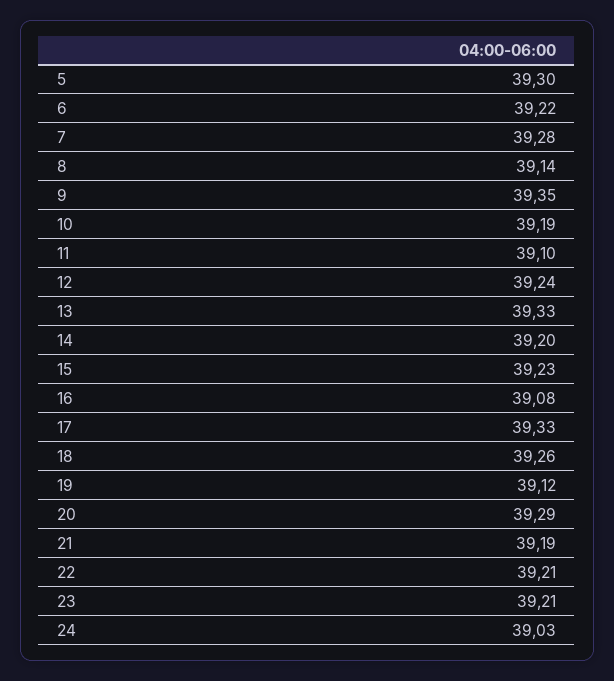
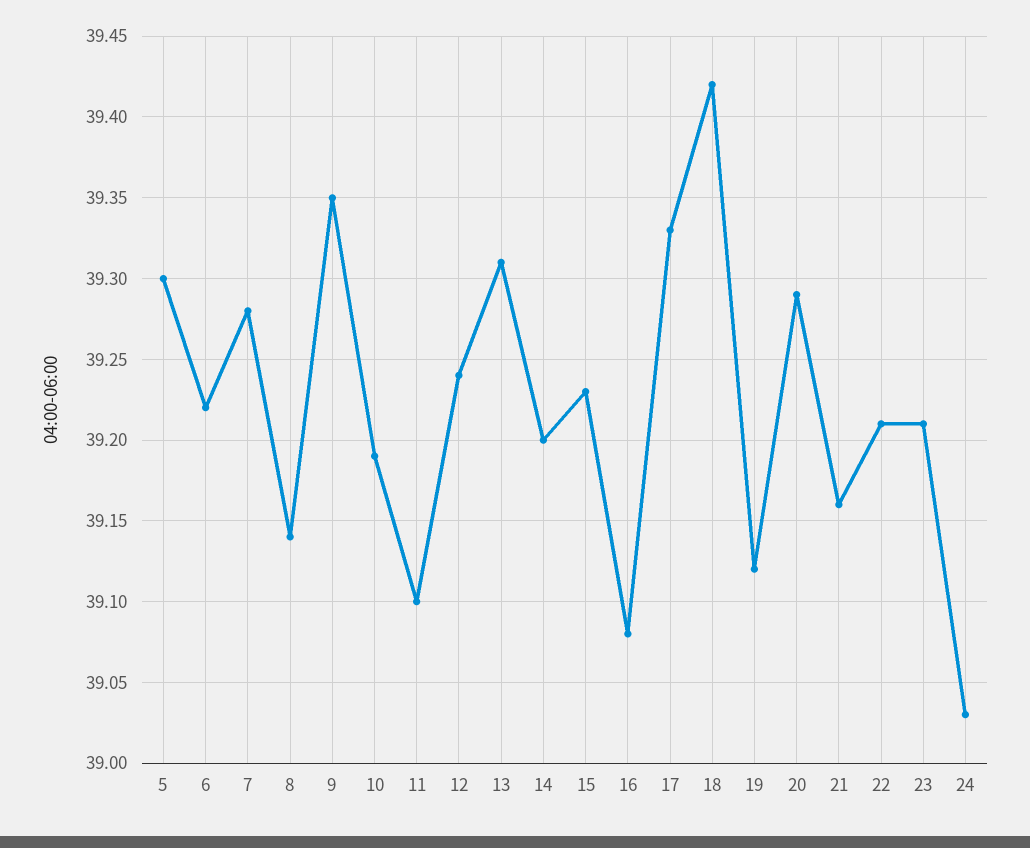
13: 39.33 -> 39.31
18: 39.26 -> 39.42
21: 39.19 -> 39.16

